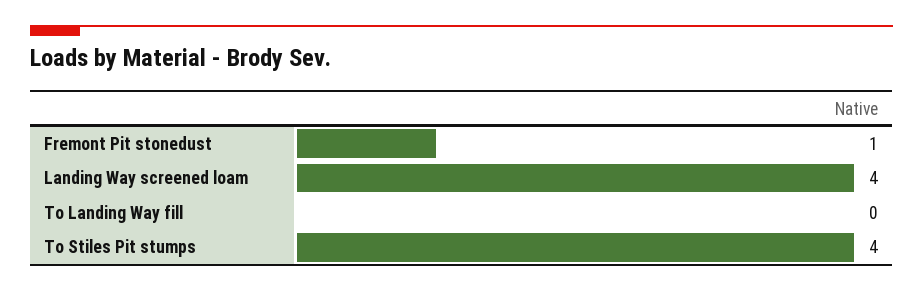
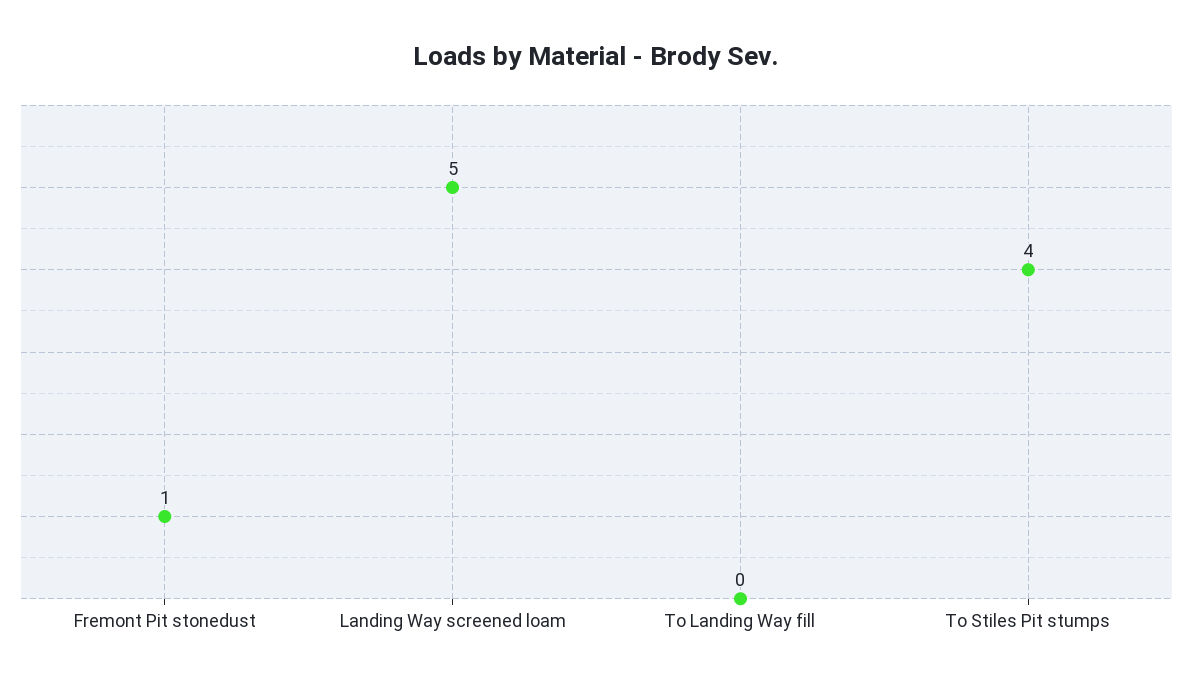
Landing Way screened loam: 4 -> 5

